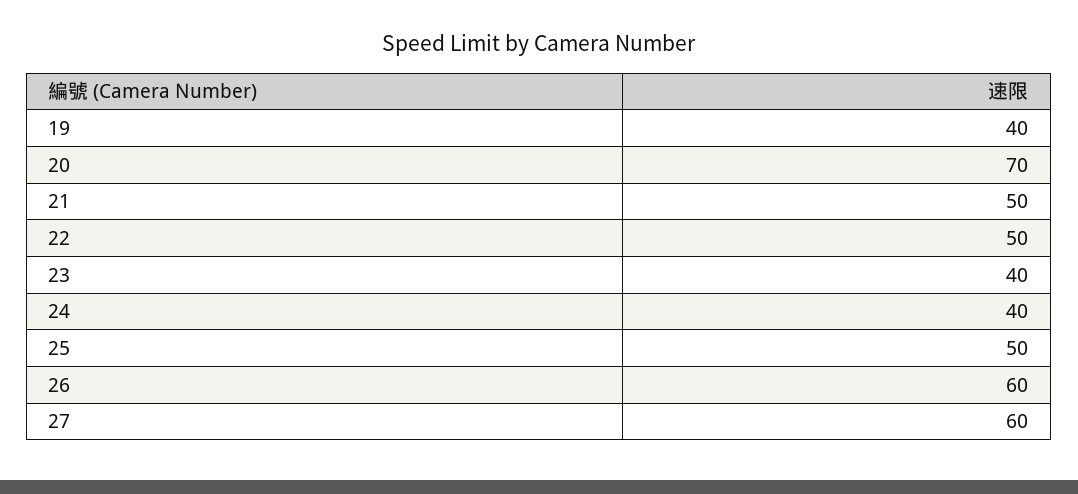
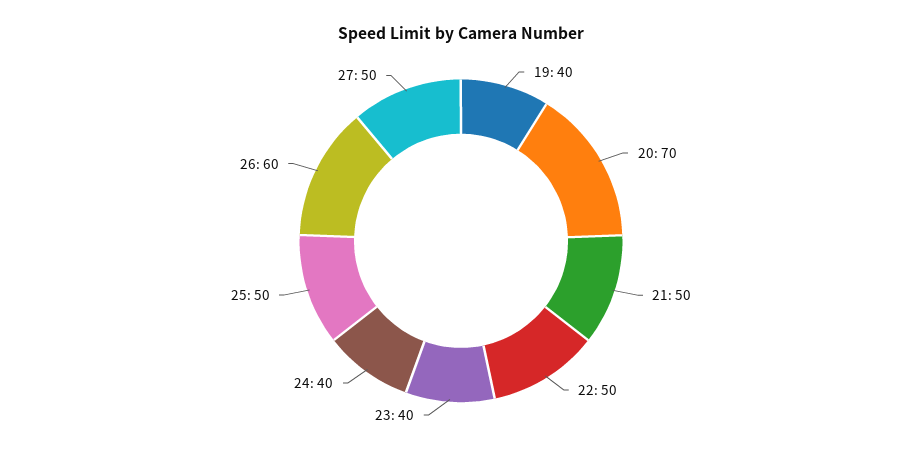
27: 60 -> 50

